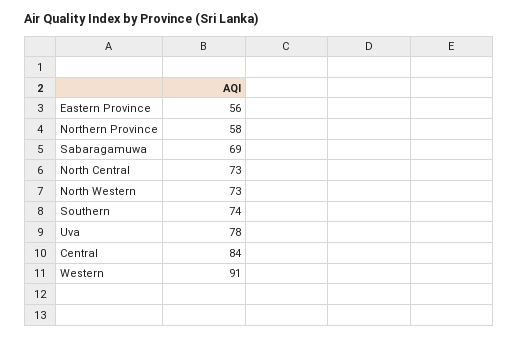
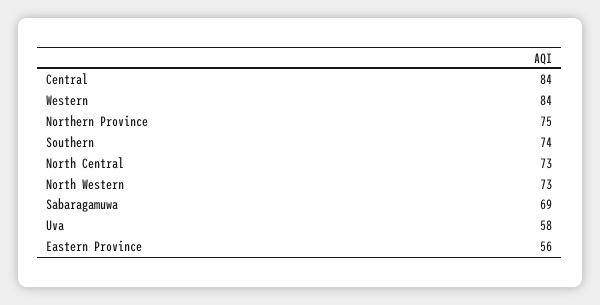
Northern Province: 58 -> 75
Uva: 78 -> 58
Western: 91 -> 84

